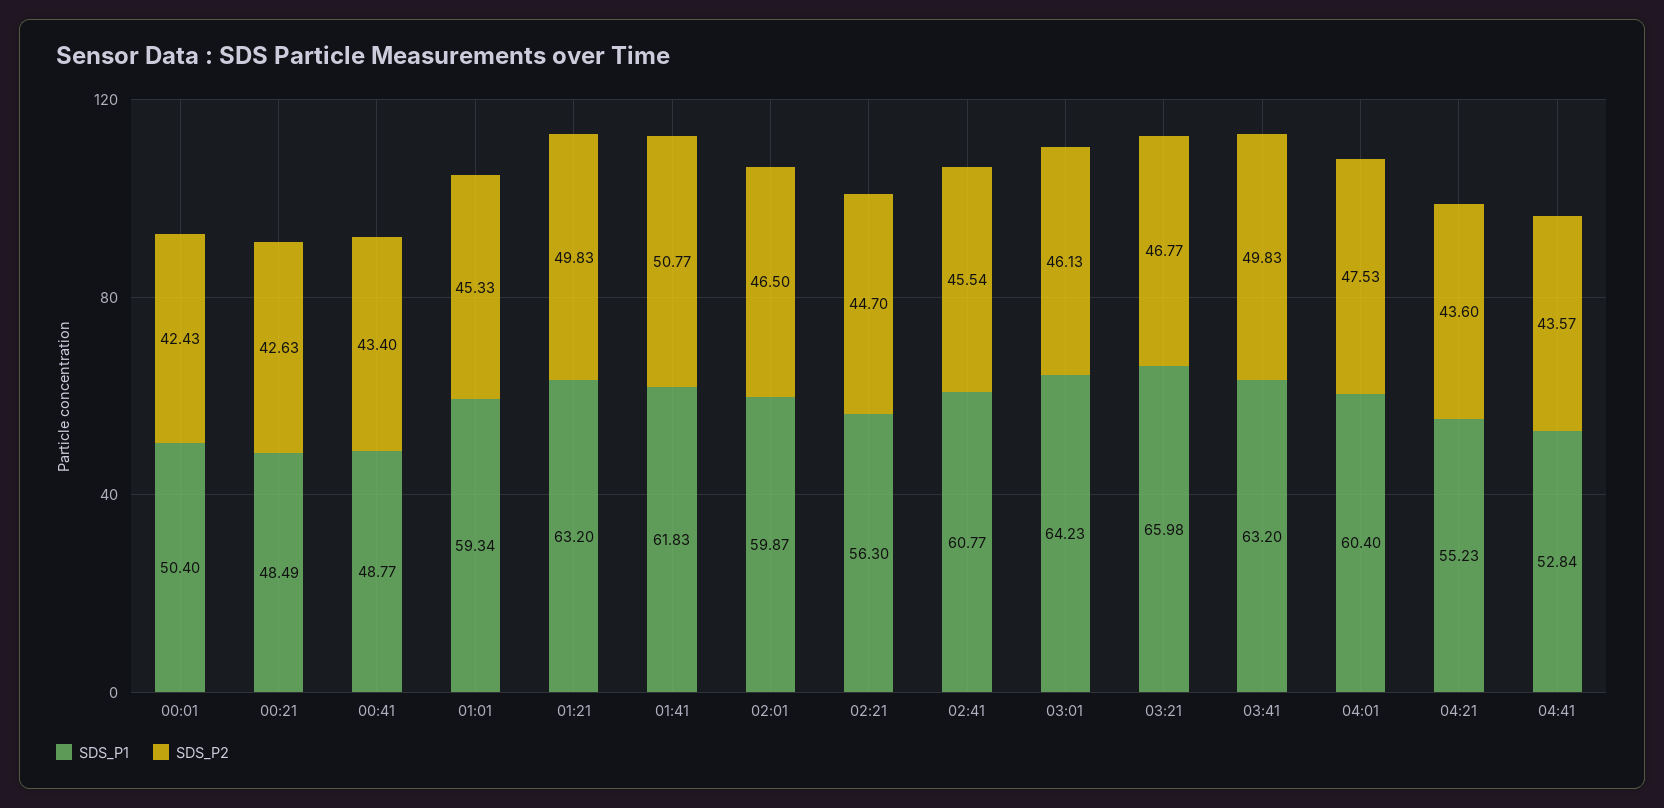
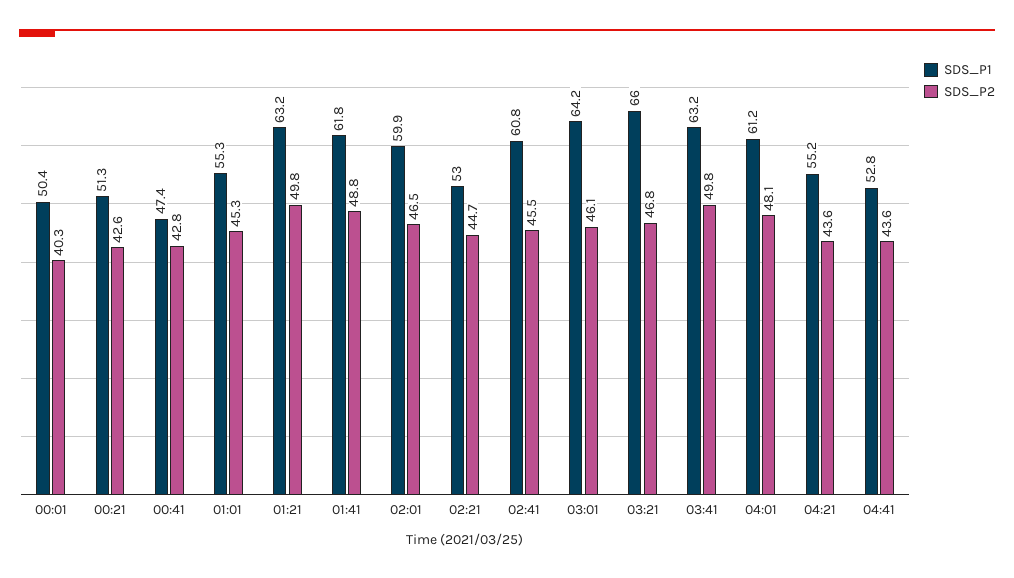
SDS_P2, 00:01: 42.43 -> 40.3
SDS_P1, 00:21: 48.49 -> 51.3
SDS_P1, 00:41: 48.77 -> 47.4
SDS_P2, 00:41: 43.4 -> 42.8
SDS_P1, 01:01: 59.34 -> 55.3
SDS_P2, 01:41: 50.77 -> 48.8
SDS_P1, 02:21: 56.3 -> 53
SDS_P1, 04:01: 60.4 -> 61.2
SDS_P2, 04:01: 47.53 -> 48.1

